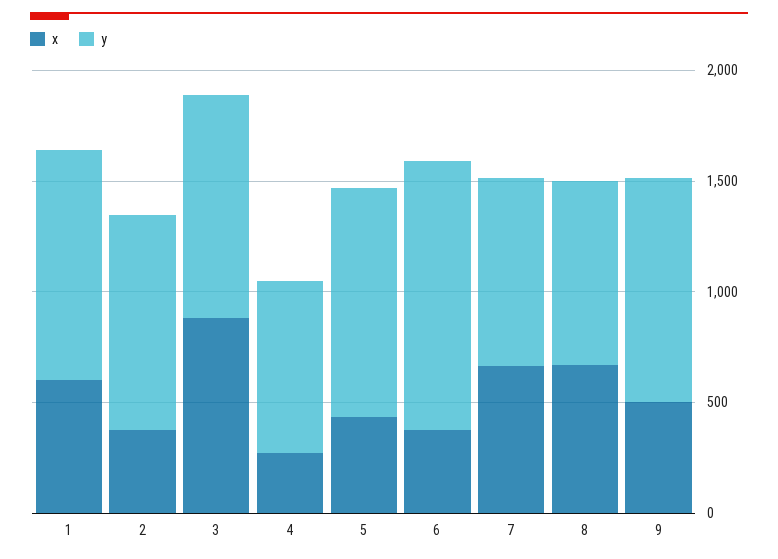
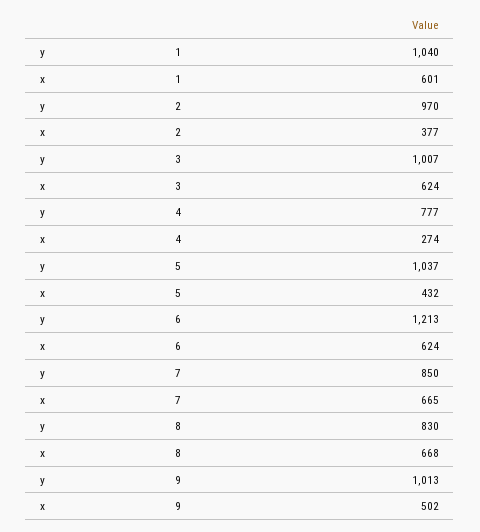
x, 3: 900 -> 624
x, 6: 400 -> 624

